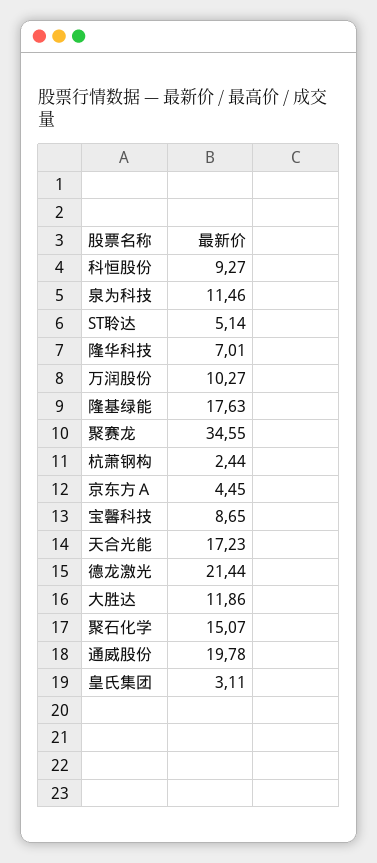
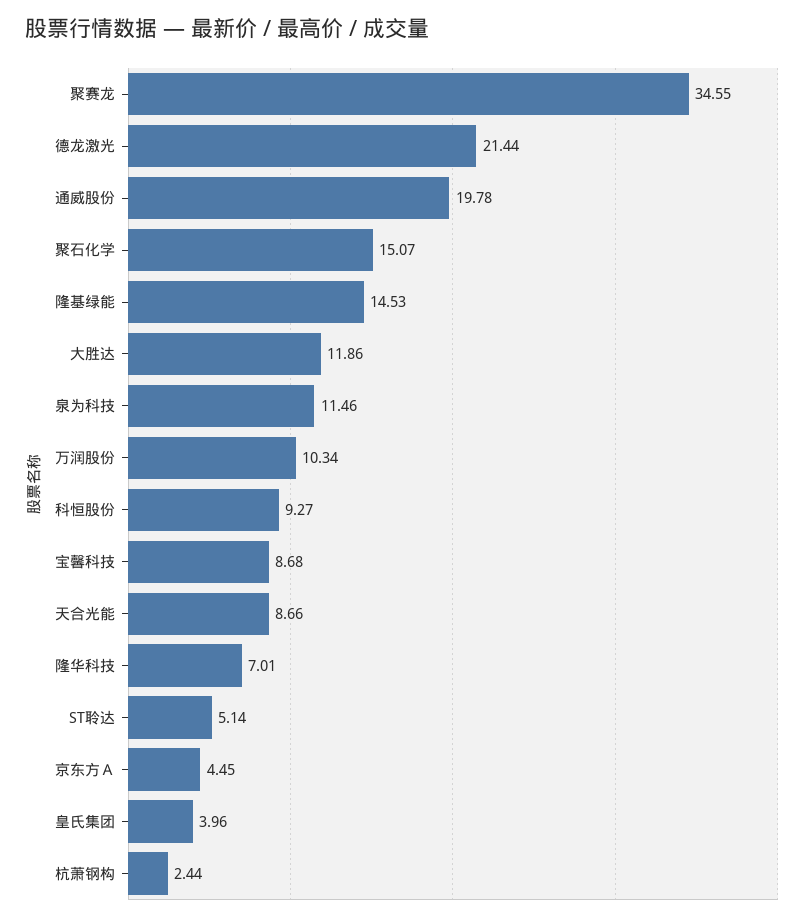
万润股份: 10.27 -> 10.34
隆基绿能: 17.63 -> 14.53
宝馨科技: 8.65 -> 8.68
天合光能: 17.23 -> 8.66
皇氏集团: 3.11 -> 3.96

